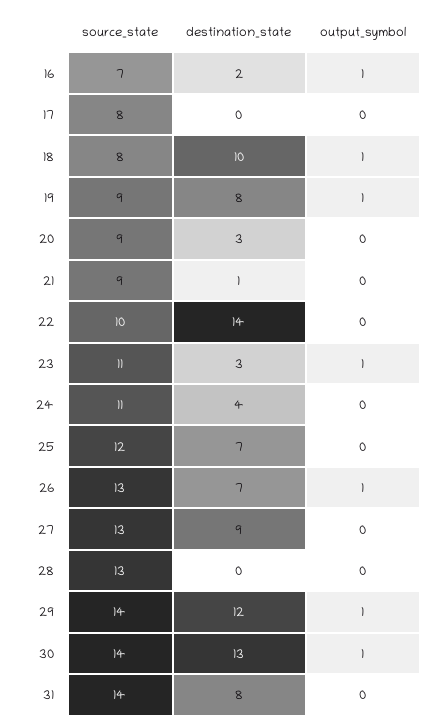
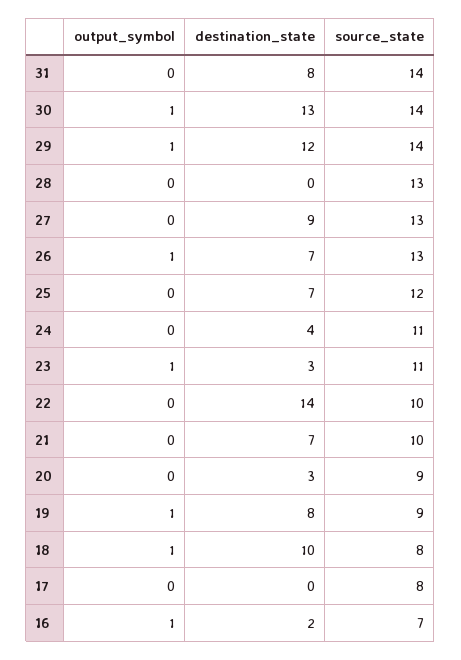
source_state, 21: 9 -> 10
destination_state, 21: 1 -> 7

